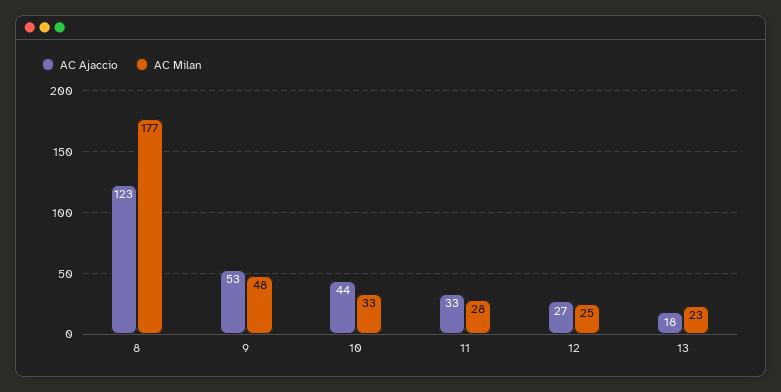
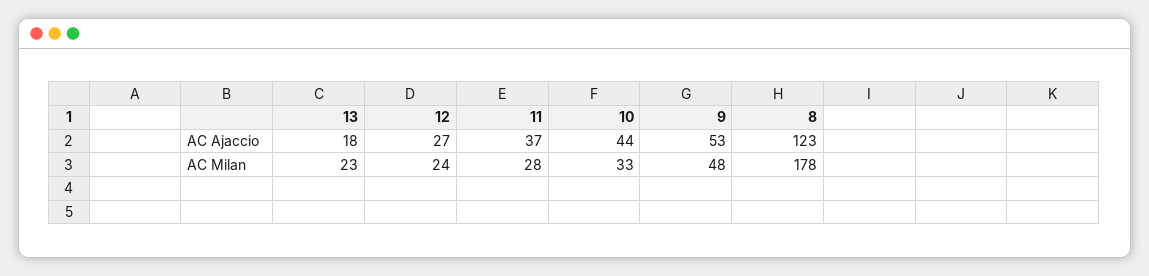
AC Milan, 8: 177 -> 178
AC Ajaccio, 11: 33 -> 37
AC Milan, 12: 25 -> 24

